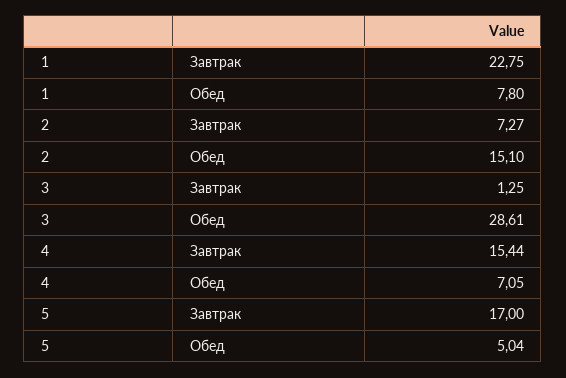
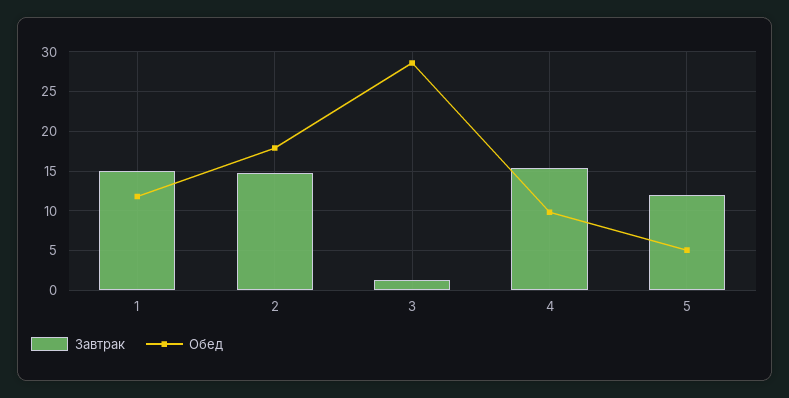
Завтрак, 1: 22.75 -> 15
Обед, 1: 7.8 -> 12
Завтрак, 2: 7.27 -> 15
Обед, 2: 15.1 -> 18
Обед, 4: 7.05 -> 10
Завтрак, 5: 17 -> 12

